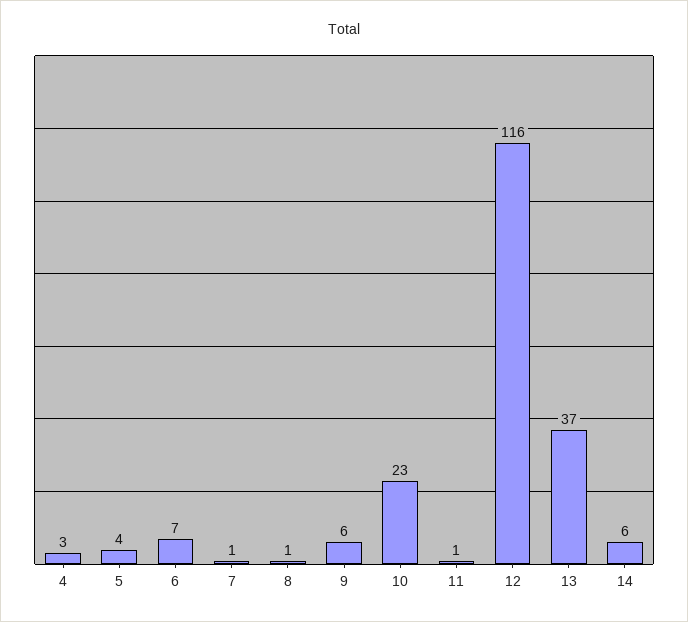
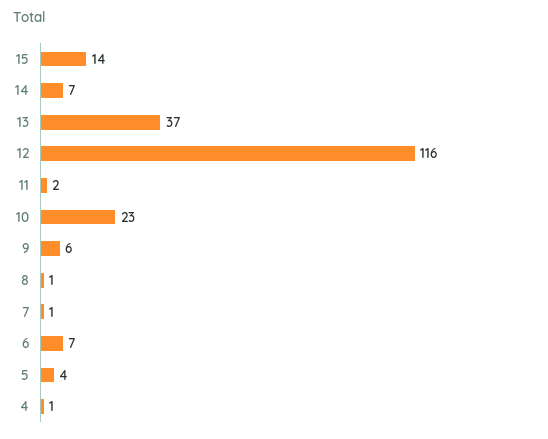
4: 3 -> 1
11: 1 -> 2
14: 6 -> 7
15: none -> 14

